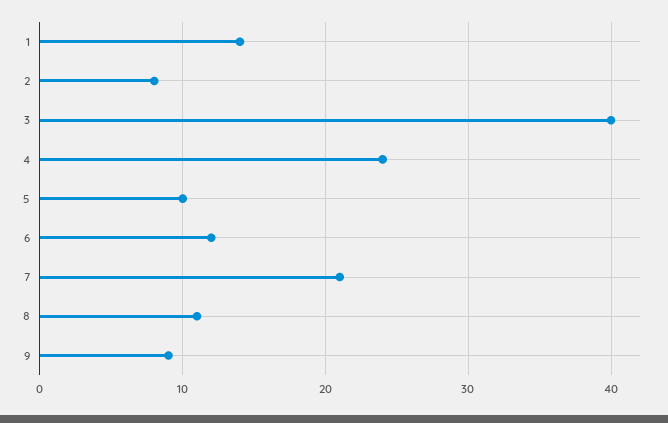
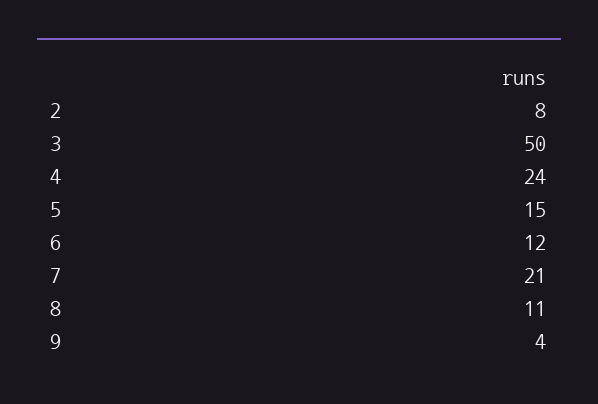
1: 14 -> none
3: 40 -> 50
5: 10 -> 15
9: 9 -> 4

